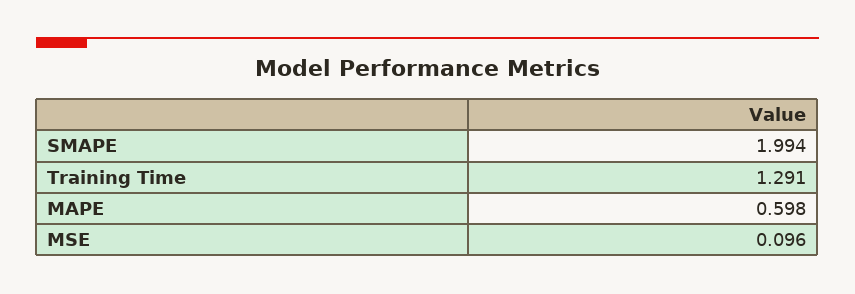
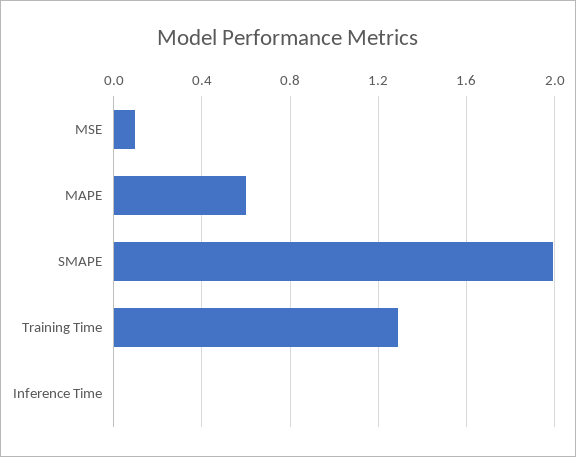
Inference Time: none -> 0

